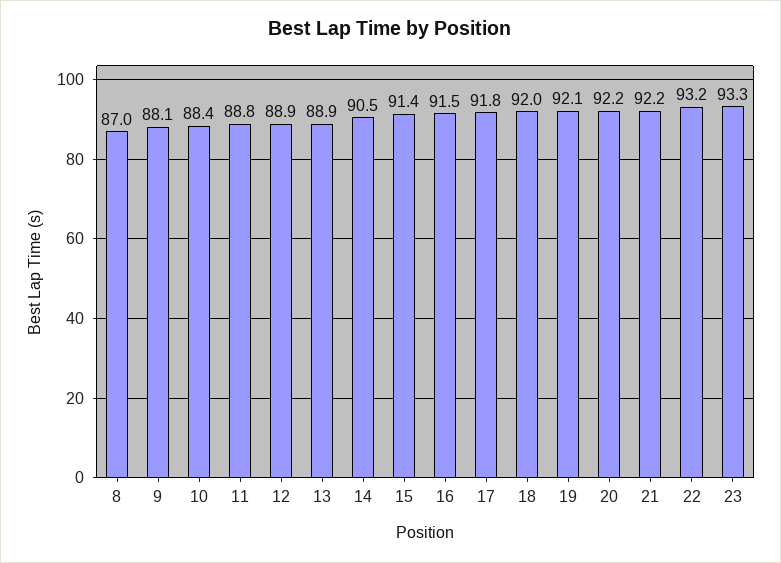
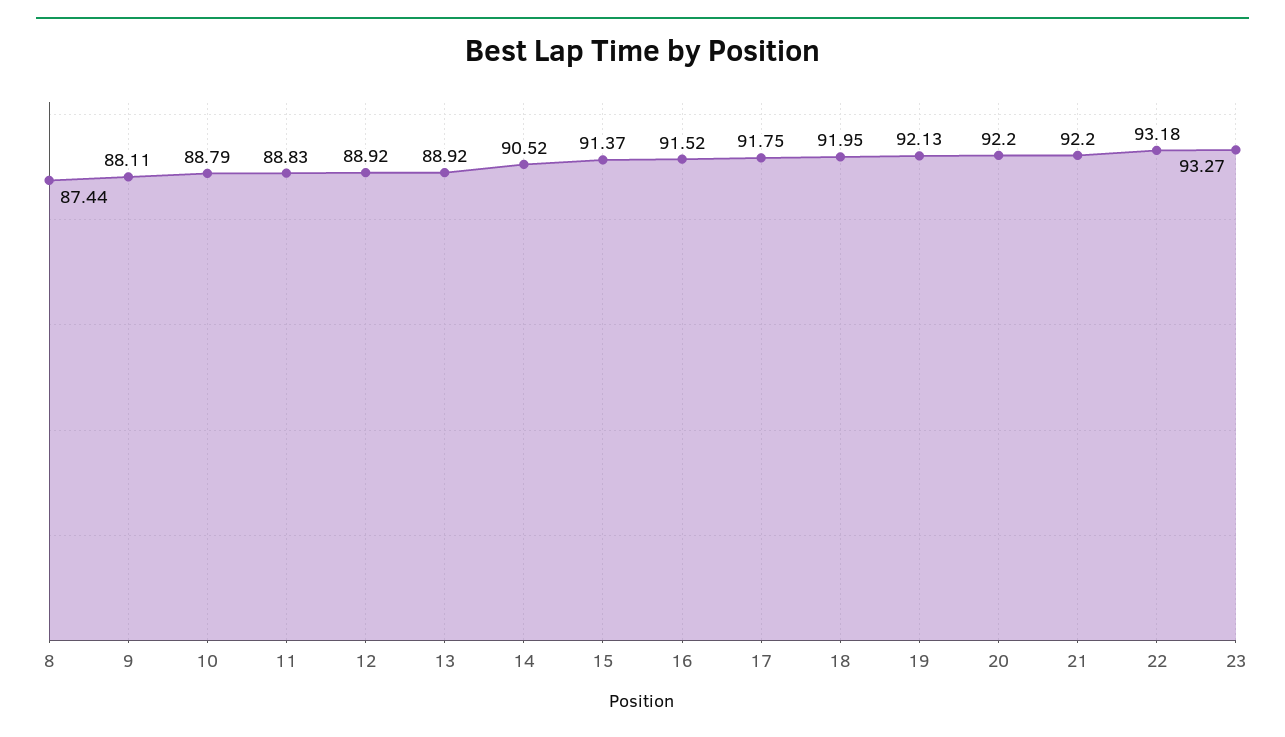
8: 87 -> 87.44
10: 88.4 -> 88.79

